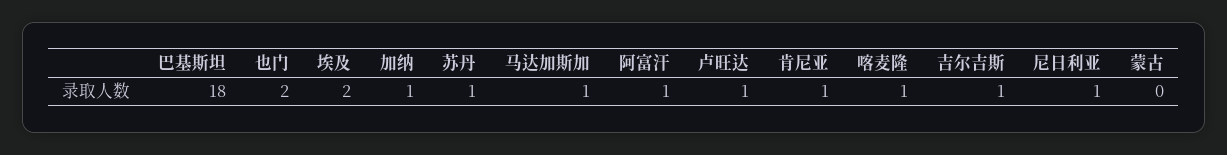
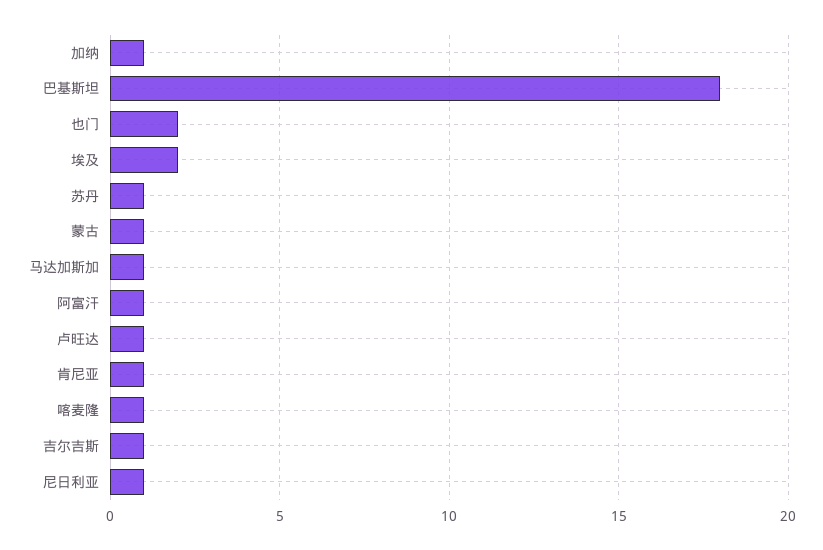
蒙古: 0 -> 1

